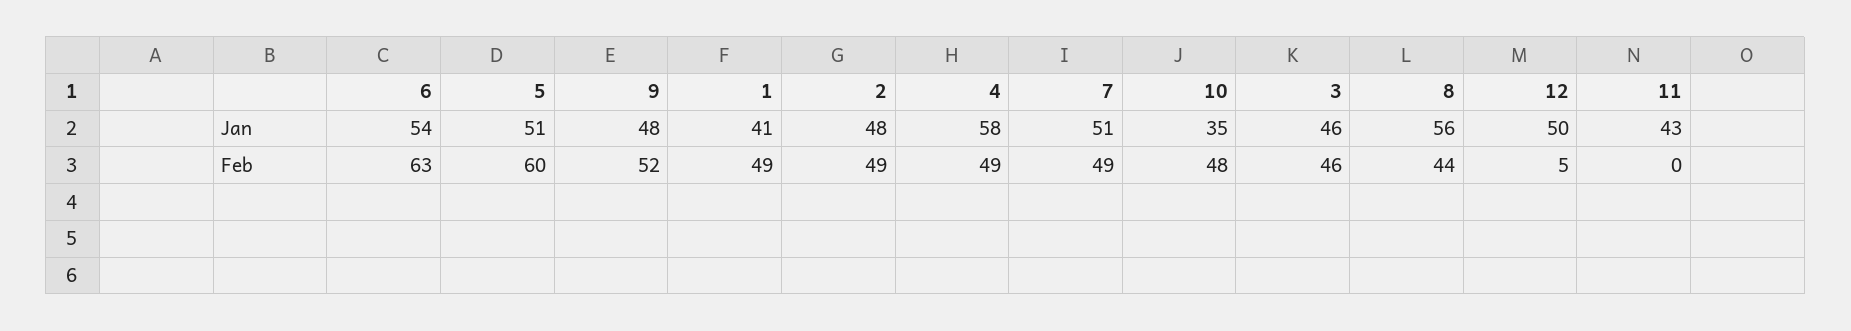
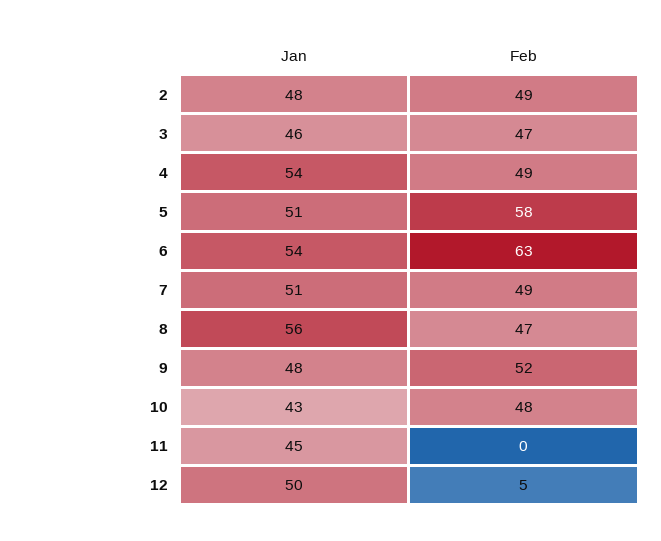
1, Jan: 41 -> none
4, Jan: 58 -> 54
10, Jan: 35 -> 43
11, Jan: 43 -> 45
5, Feb: 60 -> 58
1, Feb: 49 -> none
3, Feb: 46 -> 47
8, Feb: 44 -> 47

